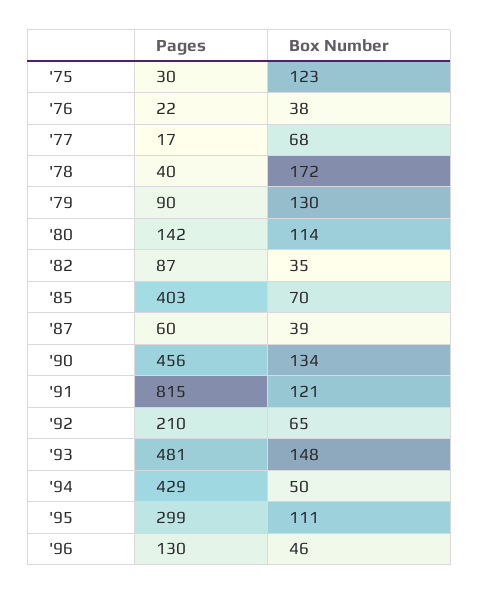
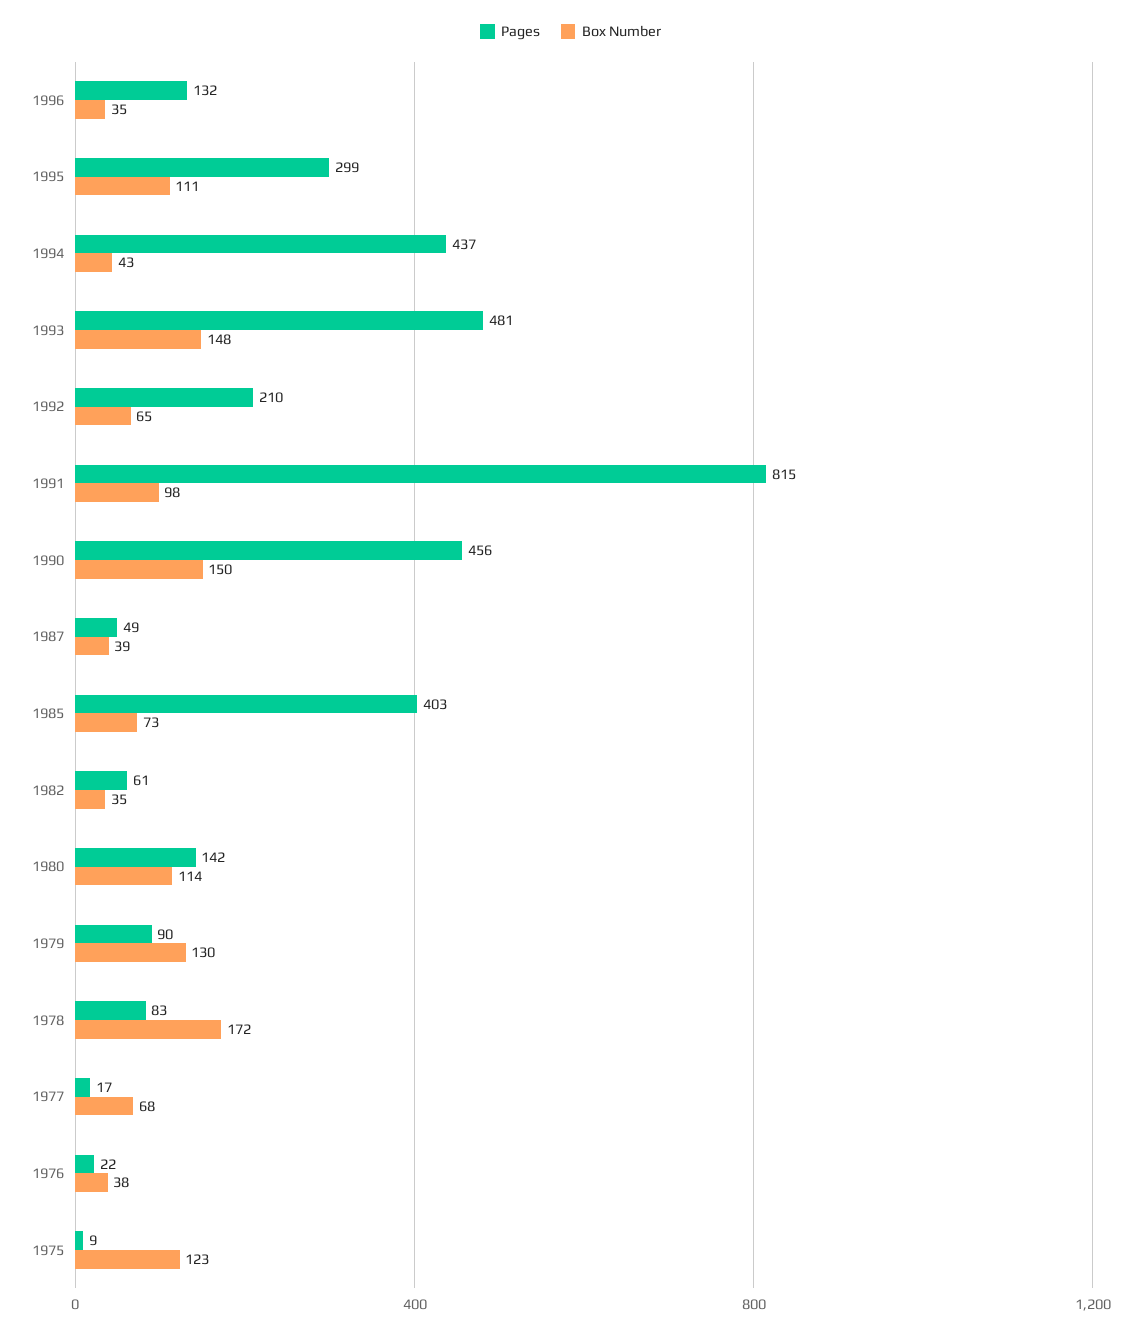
Pages, '75: 30 -> 9
Pages, '78: 40 -> 83
Pages, '82: 87 -> 61
Box Number, '85: 70 -> 73
Pages, '87: 60 -> 49
Box Number, '90: 134 -> 150
Box Number, '91: 121 -> 98
Pages, '94: 429 -> 437
Box Number, '94: 50 -> 43
Pages, '96: 130 -> 132
Box Number, '96: 46 -> 35

